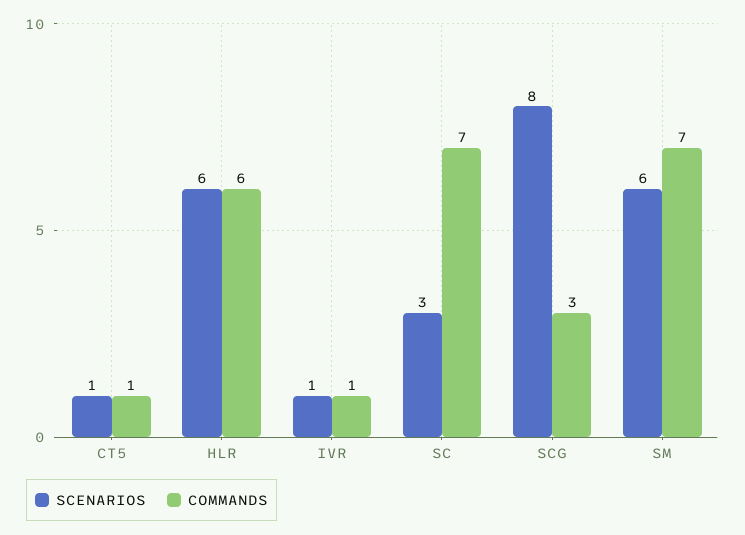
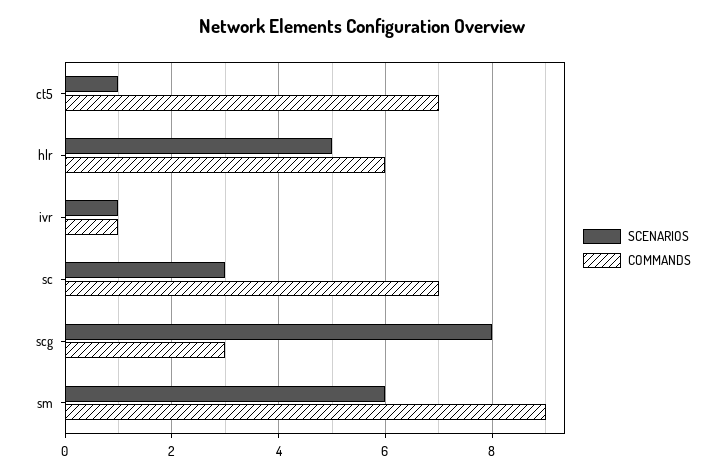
COMMANDS, CT5: 1 -> 7
SCENARIOS, HLR: 6 -> 5
COMMANDS, SM: 7 -> 9

